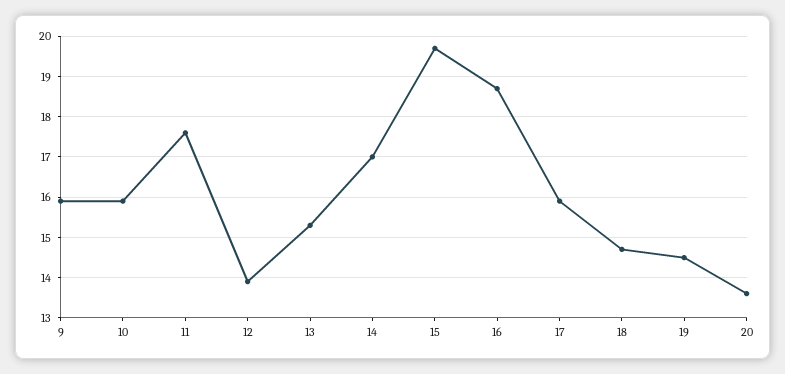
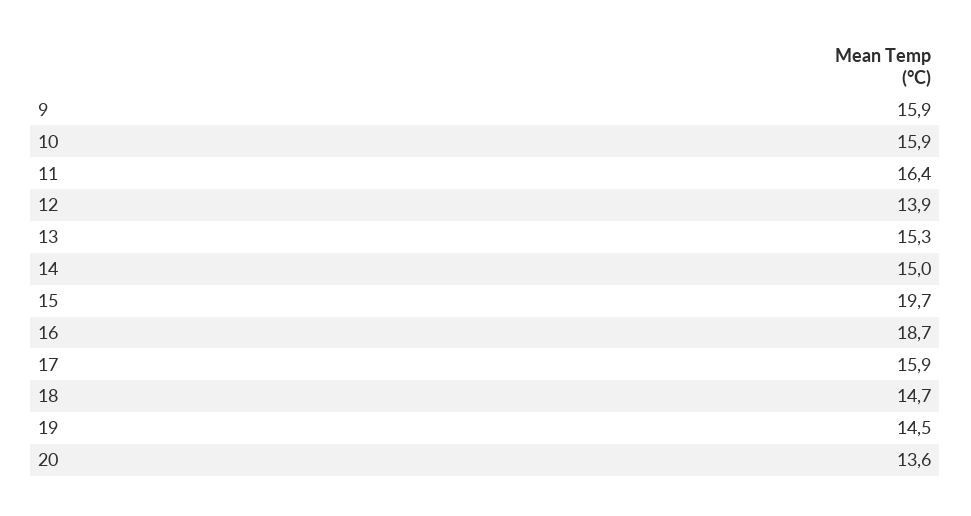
11: 17.5 -> 16.4
14: 17 -> 15

